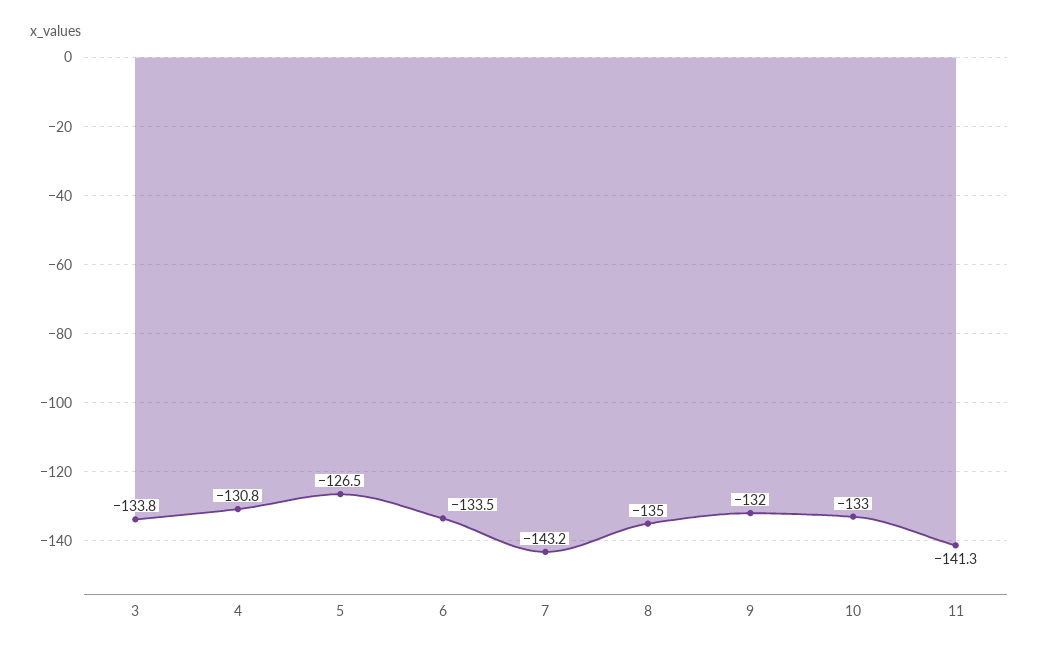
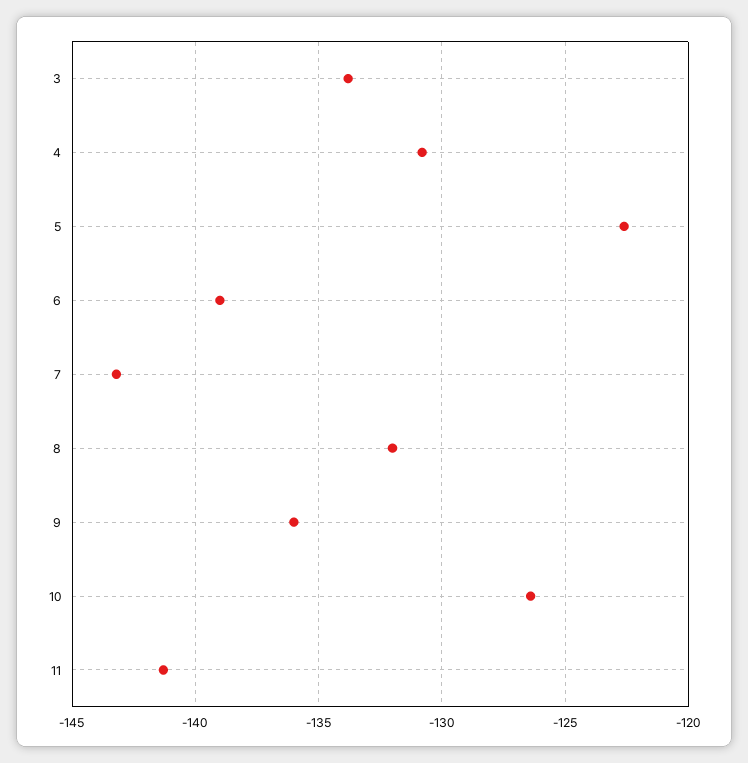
5: -126.5 -> -122.5
6: -133.5 -> -139
8: -135 -> -132
9: -132 -> -136
10: -133 -> -126.5

